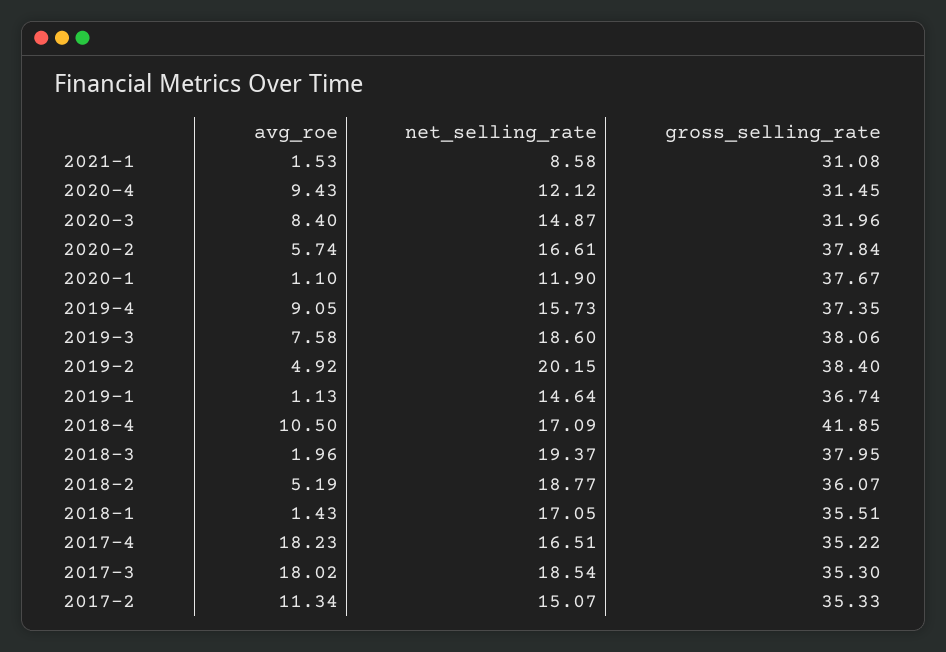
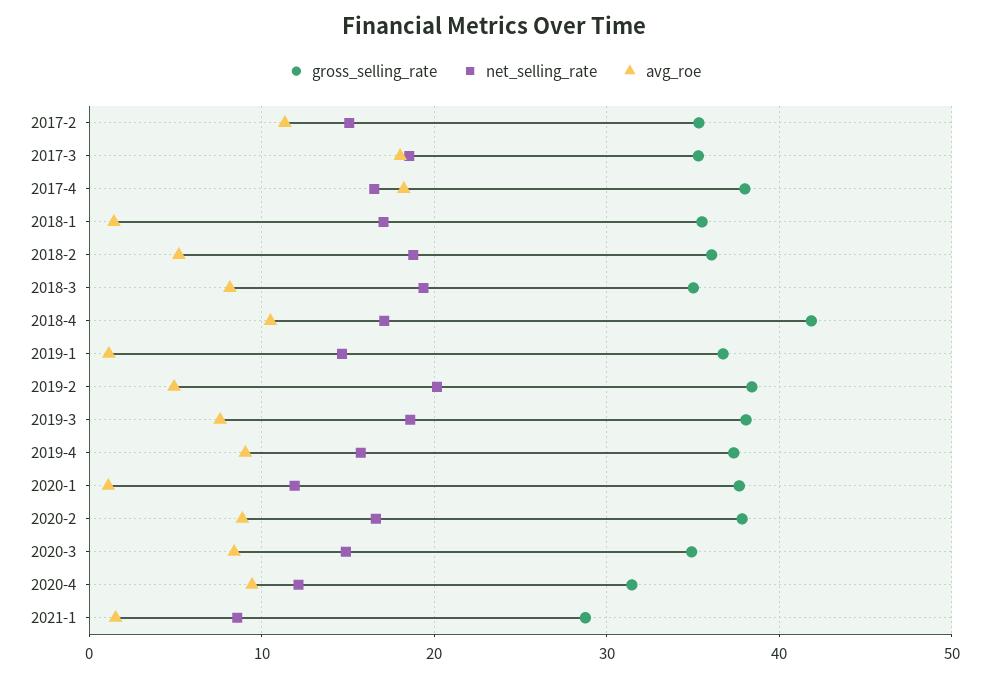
gross_selling_rate, 2021-1: 31.08 -> 29
gross_selling_rate, 2020-3: 31.96 -> 35
avg_roe, 2020-2: 5.74 -> 9
avg_roe, 2018-3: 1.96 -> 8
gross_selling_rate, 2018-3: 37.95 -> 35
gross_selling_rate, 2017-4: 35.22 -> 38

